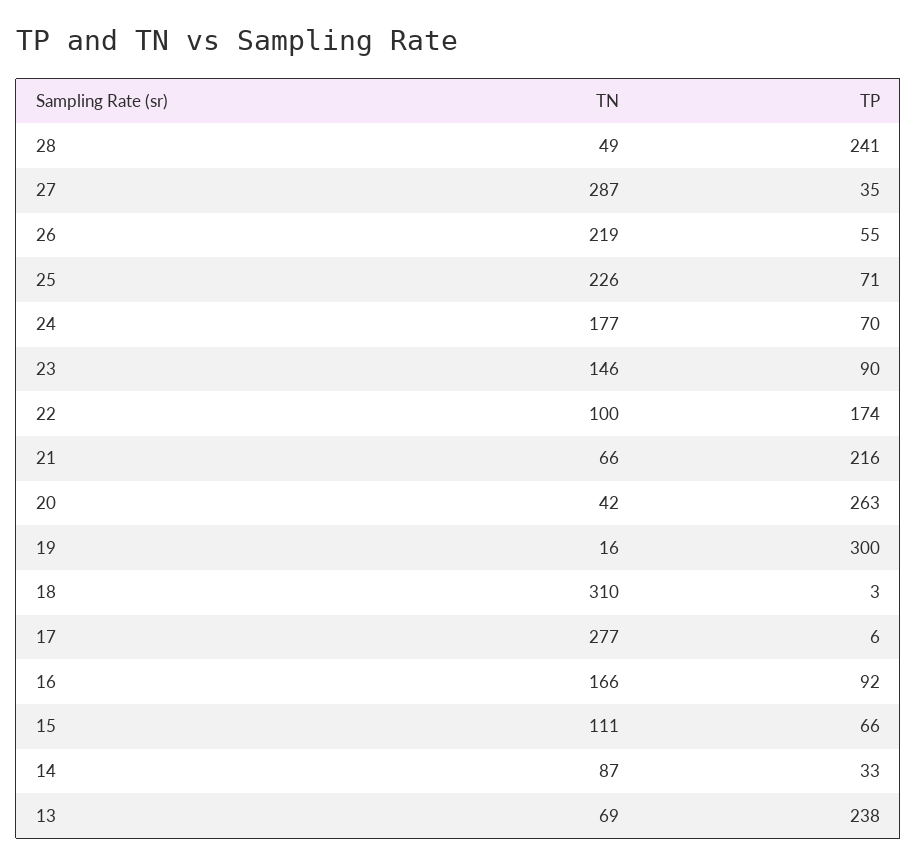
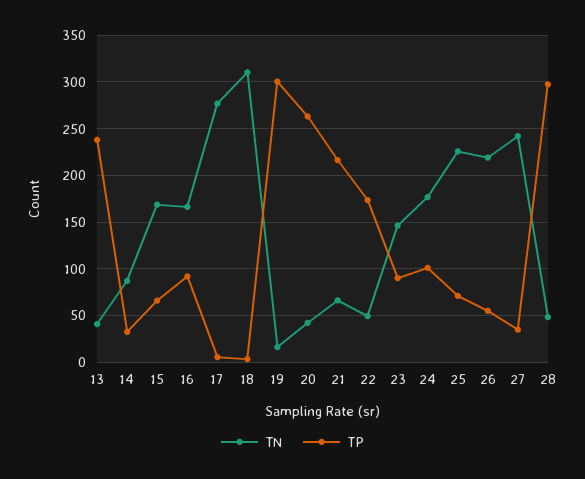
TP, 28: 241 -> 300
TN, 27: 287 -> 240
TP, 24: 70 -> 100
TN, 22: 100 -> 50
TN, 15: 111 -> 170
TN, 13: 69 -> 40

